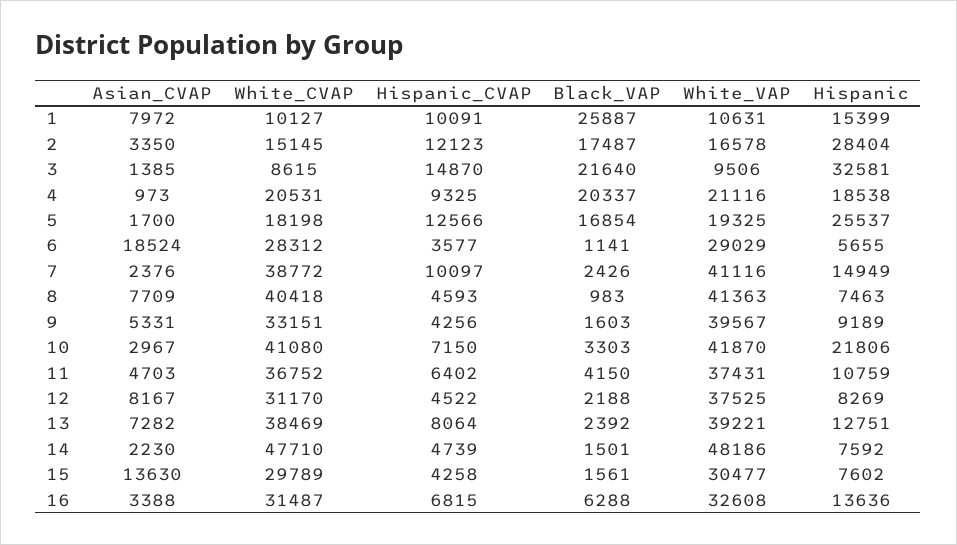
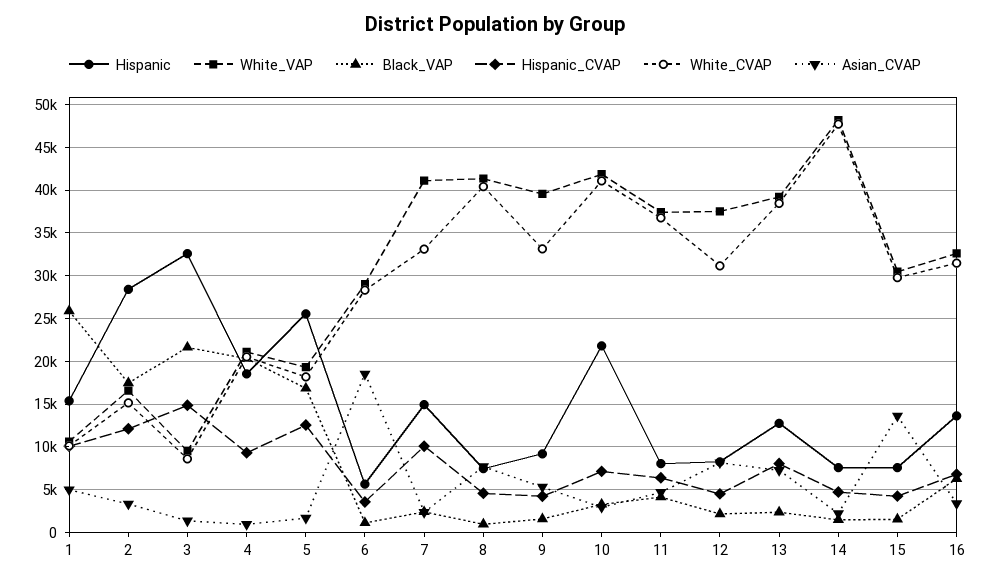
Asian_CVAP, 1: 7972 -> 5000
White_CVAP, 7: 38772 -> 33000
Hispanic, 11: 10759 -> 8000

